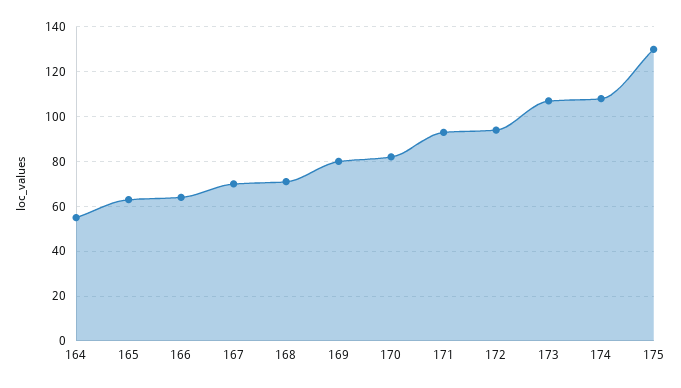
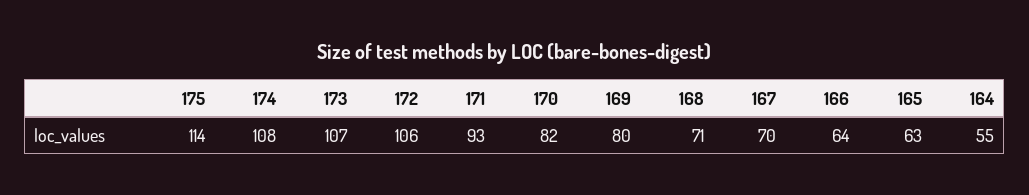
172: 95 -> 106
175: 130 -> 114

